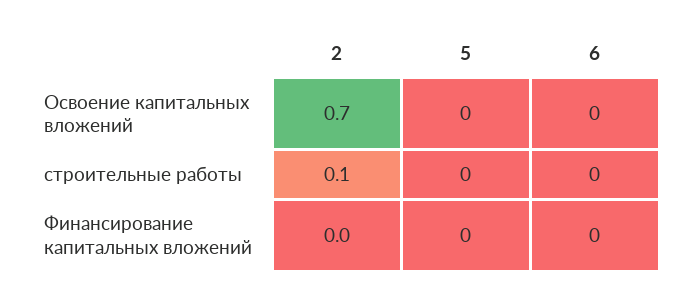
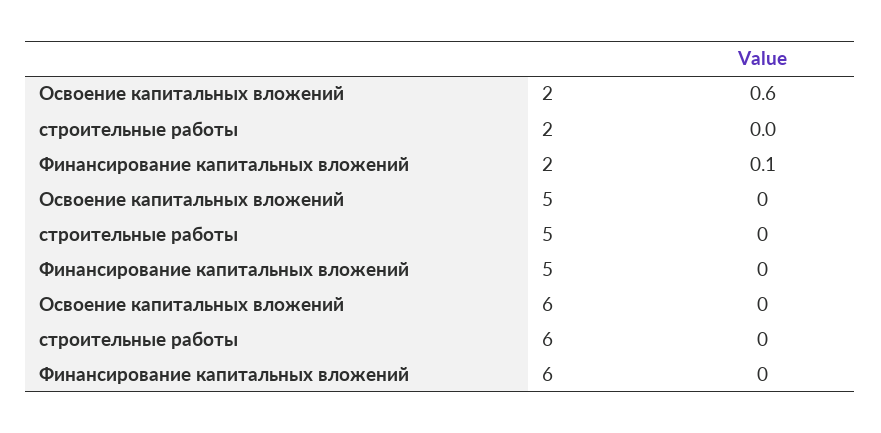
2, Освоение капитальных вложений: 0.7 -> 0.6
2, строительные работы: 0.1 -> 0
2, Финансирование капитальных вложений: 0 -> 0.1

